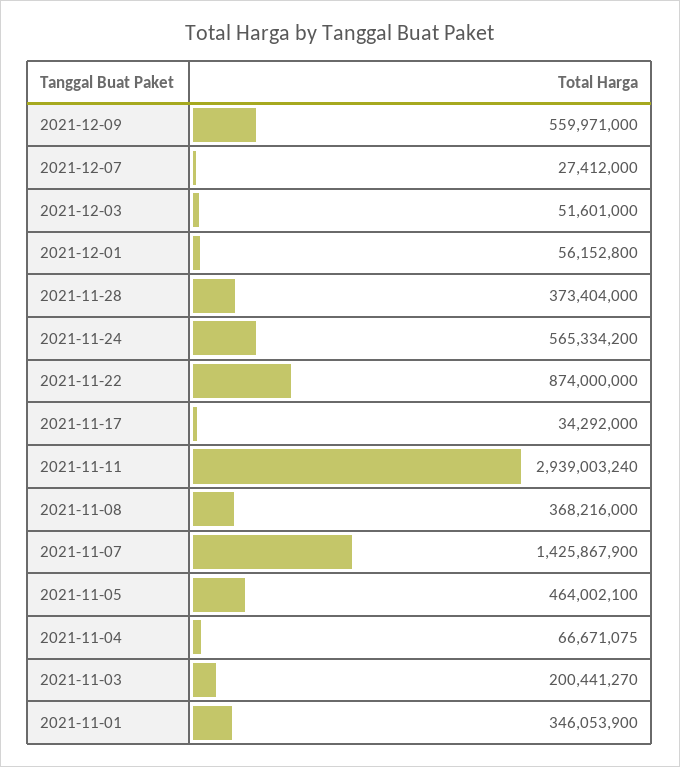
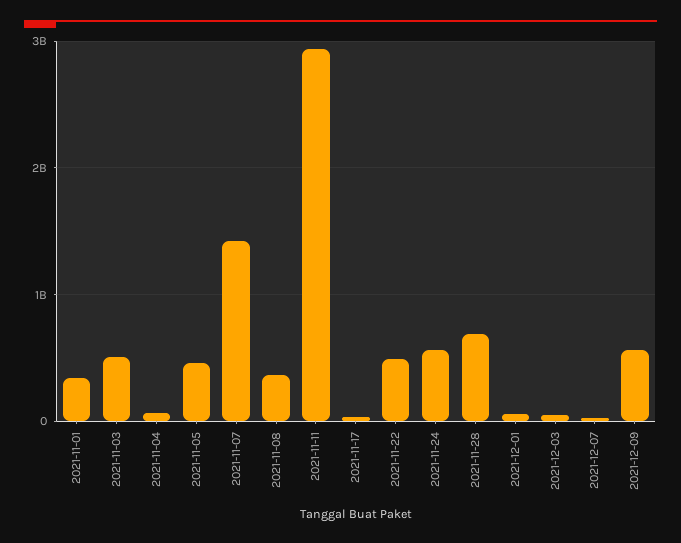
2021-11-28: 373404000 -> 700000000
2021-11-22: 874000000 -> 500000000
2021-11-03: 200441270 -> 500000000

